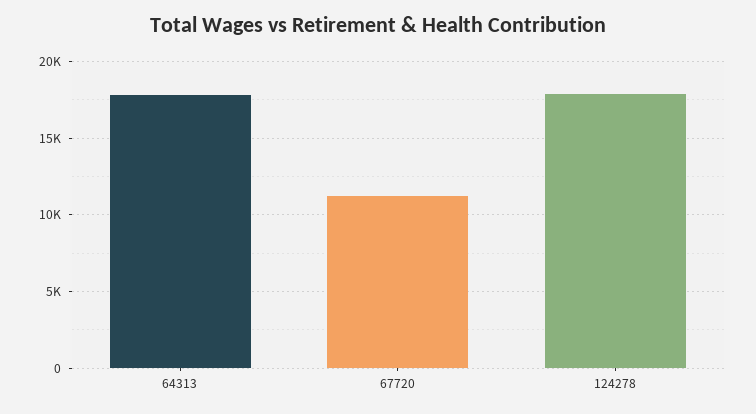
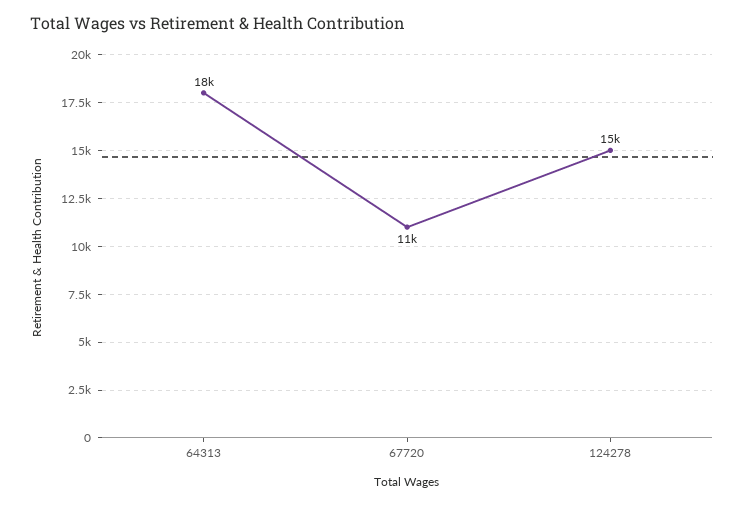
124278: 18000 -> 15000

